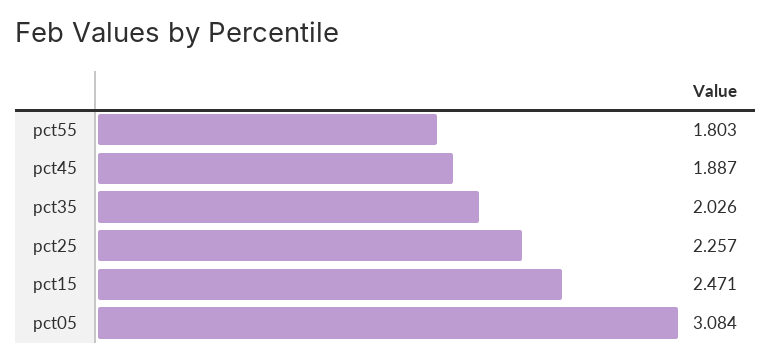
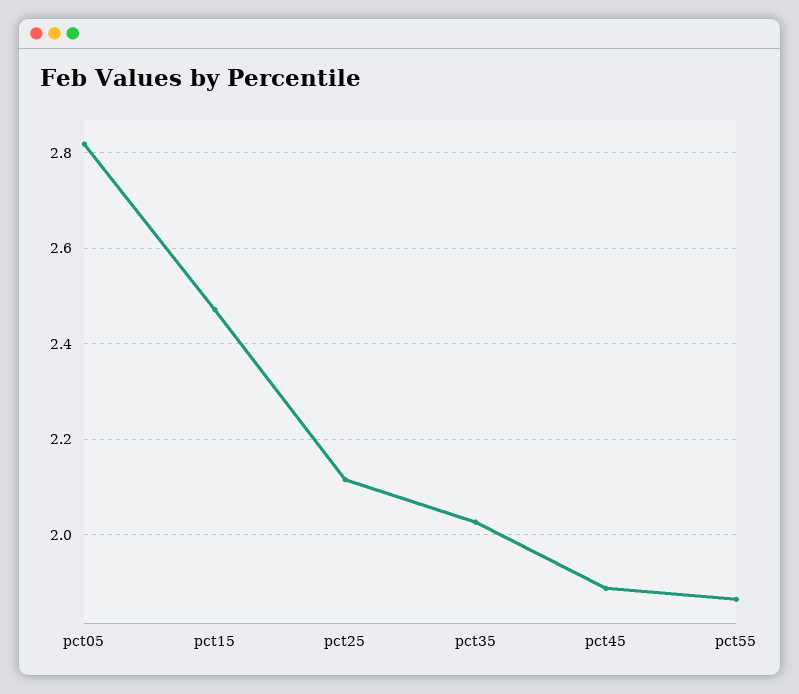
pct55: 1.803 -> 1.86
pct25: 2.257 -> 2.12
pct05: 3.084 -> 2.82

